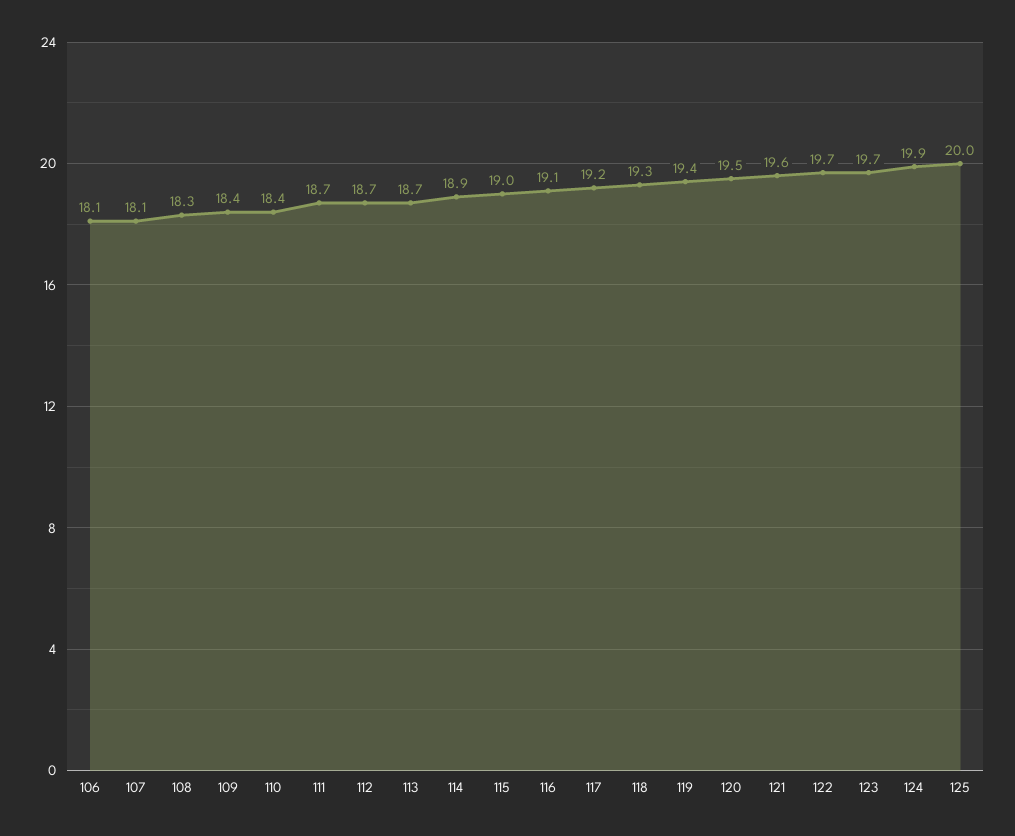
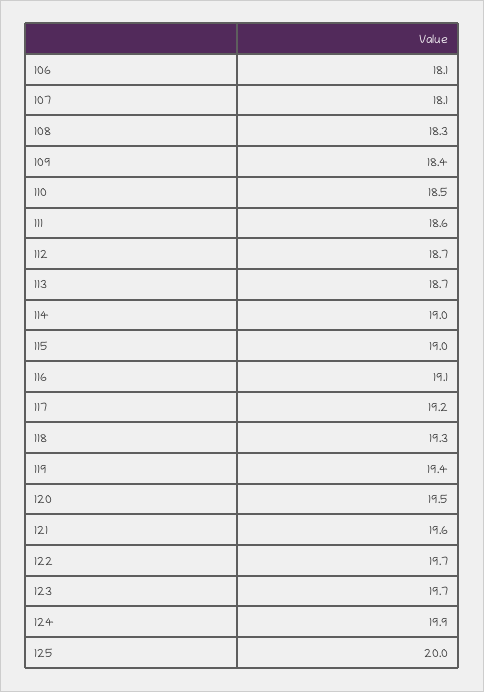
110: 18.4 -> 18.5
111: 18.7 -> 18.6
114: 18.9 -> 19

